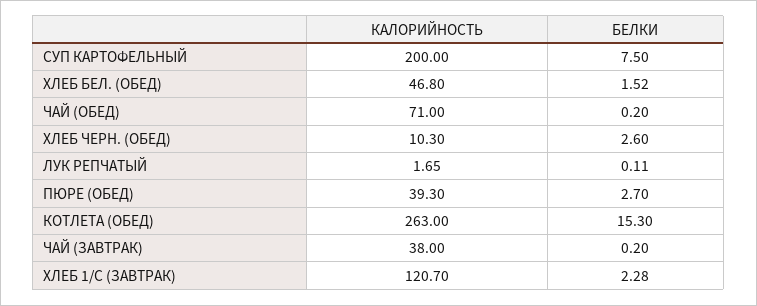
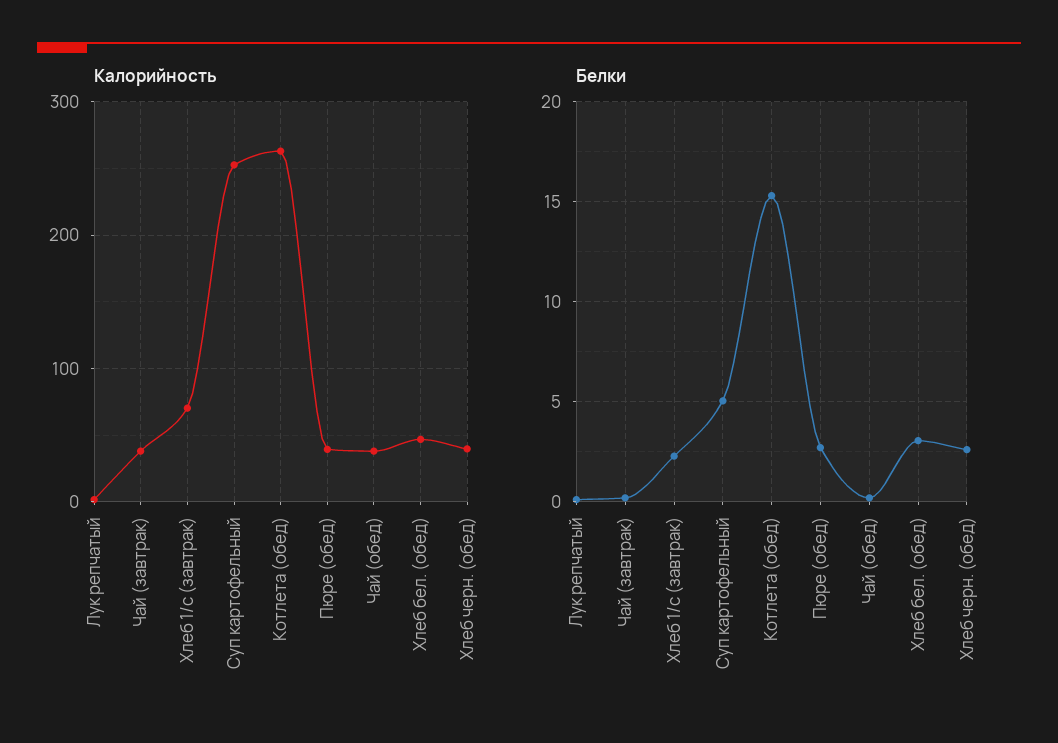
КАЛОРИЙНОСТЬ, СУП КАРТОФЕЛЬНЫЙ: 200 -> 250
БЕЛКИ, СУП КАРТОФЕЛЬНЫЙ: 7.5 -> 5
БЕЛКИ, ХЛЕБ БЕЛ. (ОБЕД): 1.52 -> 3
КАЛОРИЙНОСТЬ, ЧАЙ (ОБЕД): 71 -> 40
КАЛОРИЙНОСТЬ, ХЛЕБ ЧЕРН. (ОБЕД): 10.3 -> 40
КАЛОРИЙНОСТЬ, ХЛЕБ 1/С (ЗАВТРАК): 120.7 -> 70

